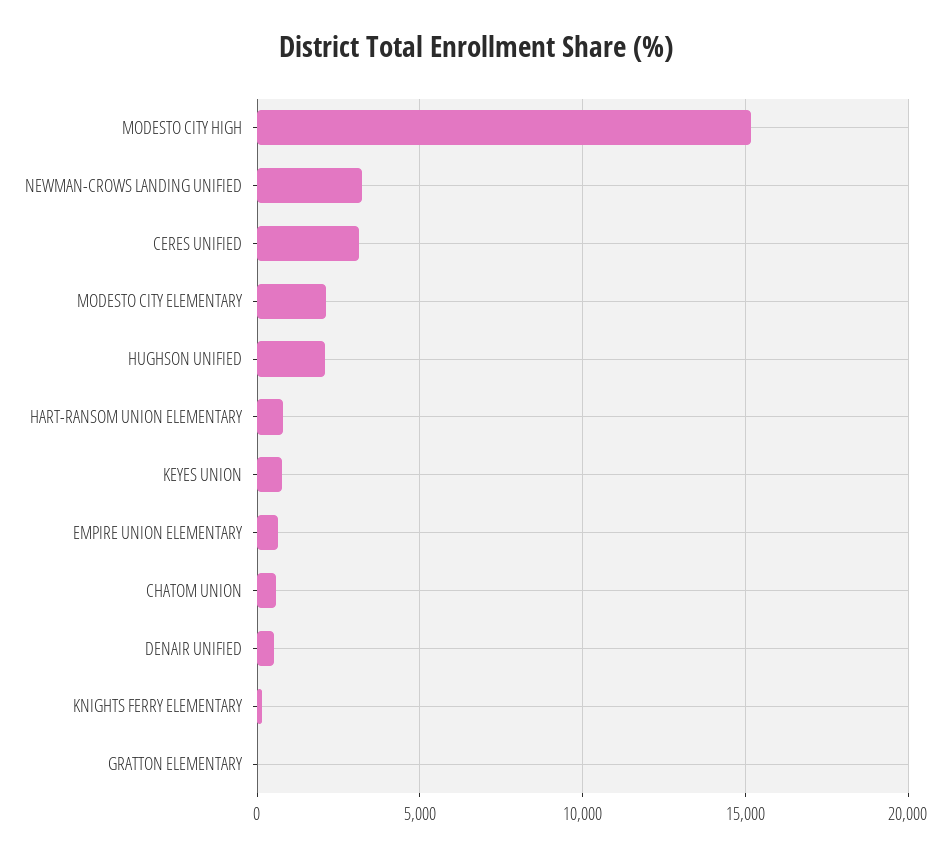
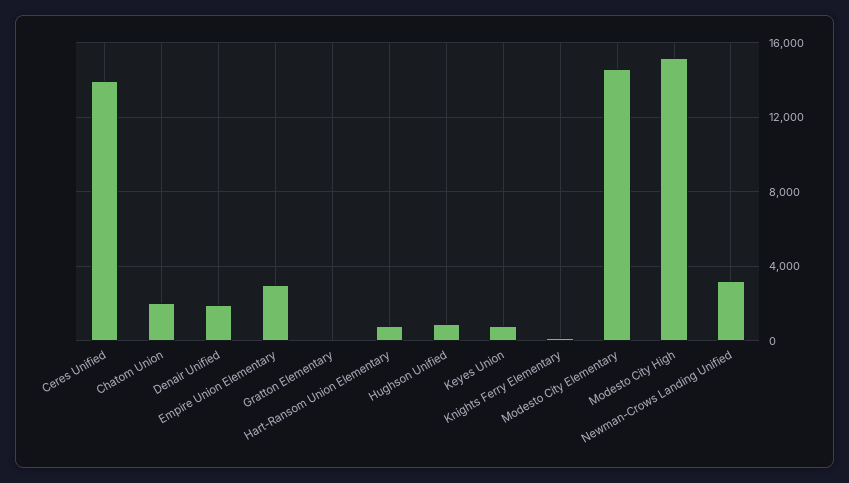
CERES UNIFIED: 3000 -> 14000
MODESTO CITY ELEMENTARY: 2000 -> 14500
HUGHSON UNIFIED: 2000 -> 1000
EMPIRE UNION ELEMENTARY: 500 -> 3000
CHATOM UNION: 500 -> 2000
DENAIR UNIFIED: 500 -> 2000

